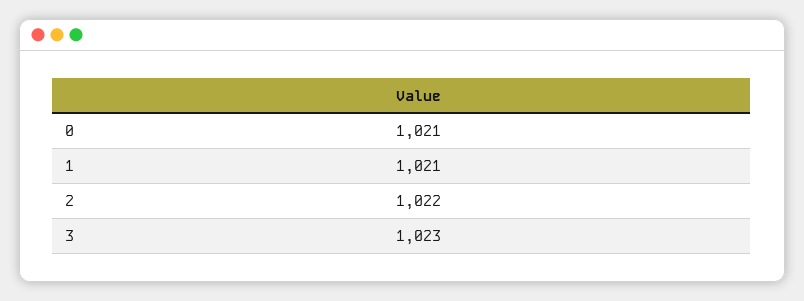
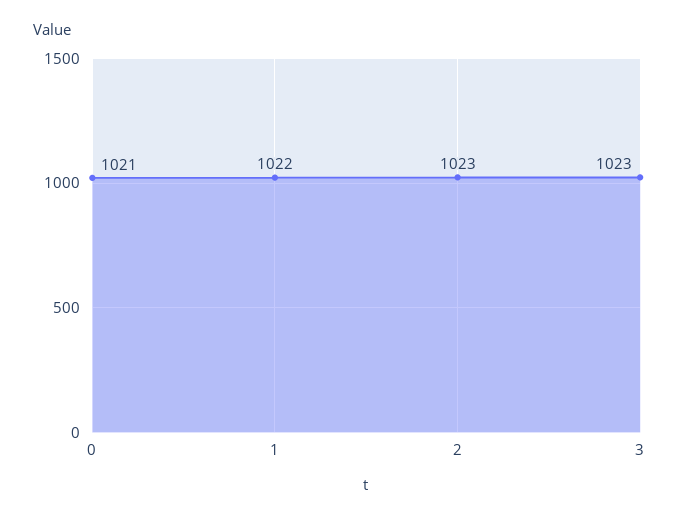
1: 1021 -> 1022
2: 1022 -> 1023

